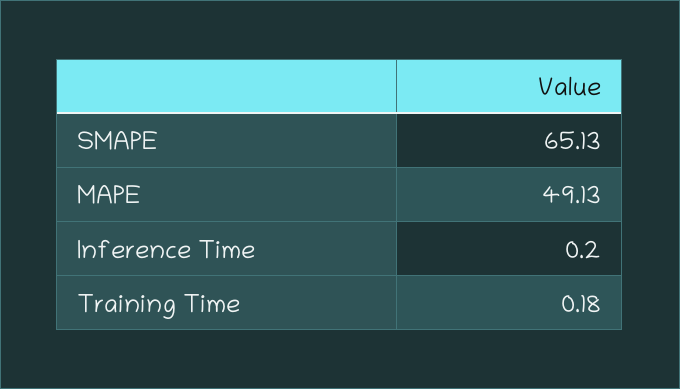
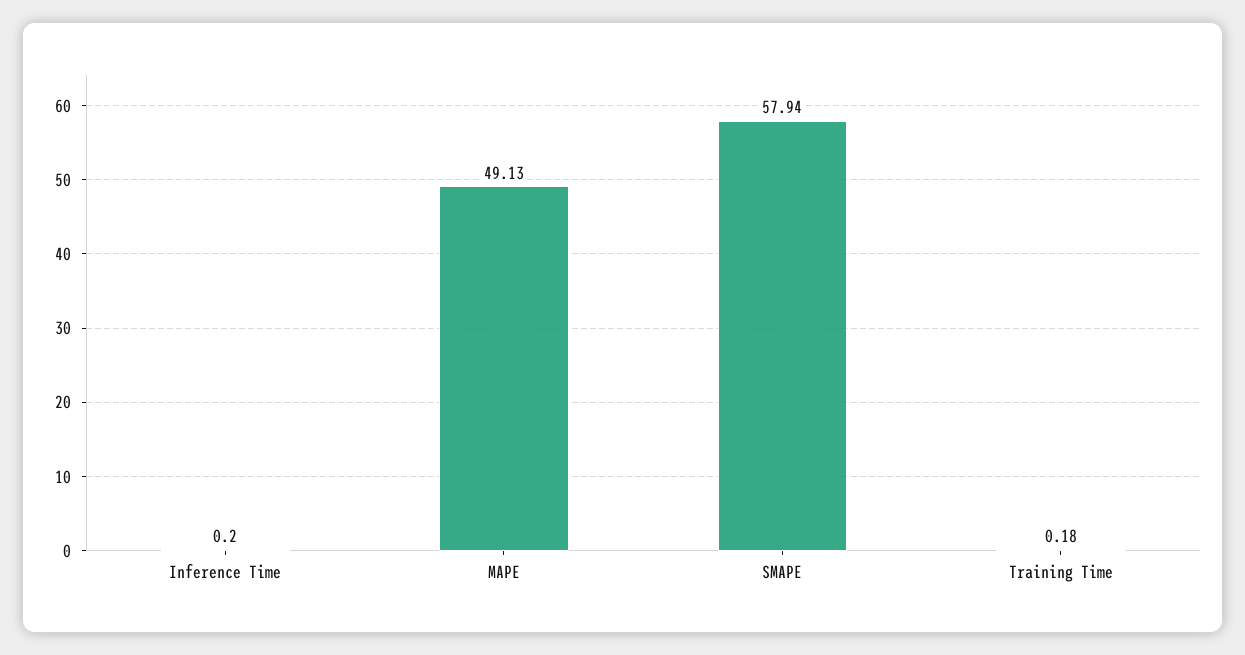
SMAPE: 65.13 -> 57.94

